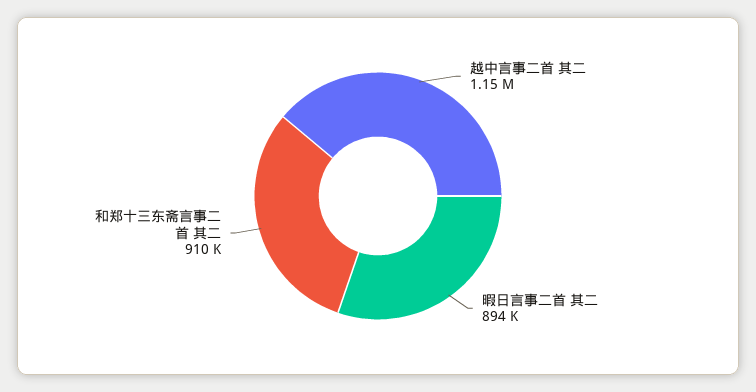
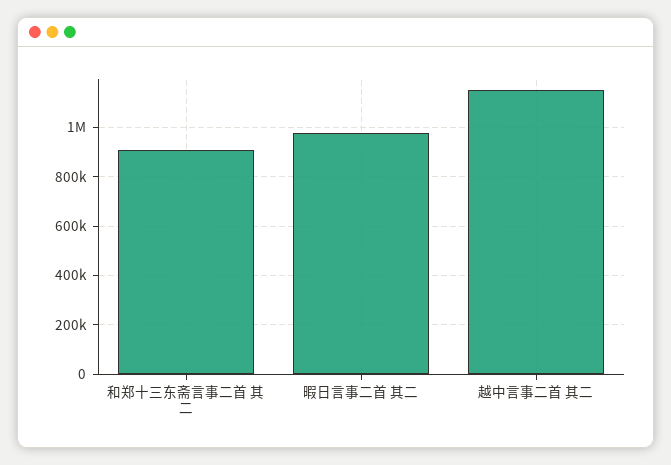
暇日言事二首 其二: 894000 -> 975000

